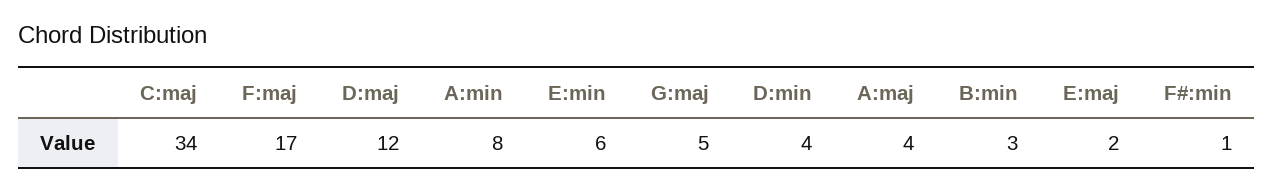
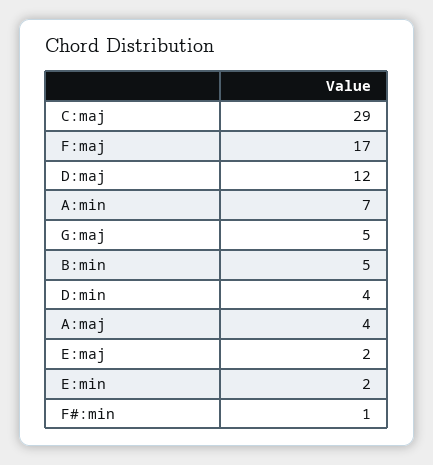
C:maj: 34 -> 29
A:min: 8 -> 7
E:min: 6 -> 2
B:min: 3 -> 5

